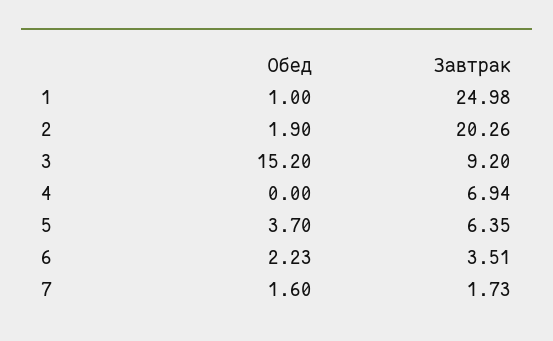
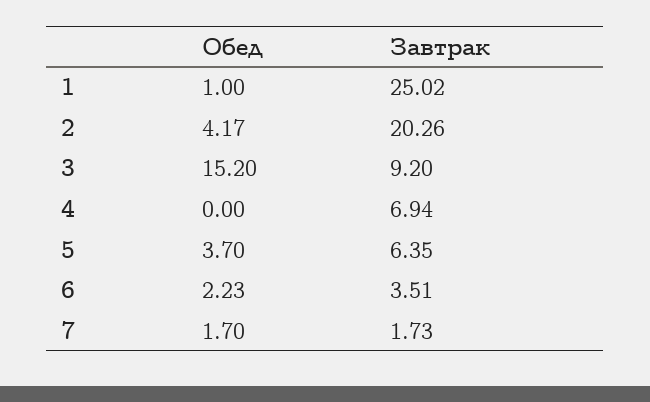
Завтрак, 1: 24.98 -> 25.02
Обед, 2: 1.9 -> 4.17
Обед, 7: 1.6 -> 1.7

